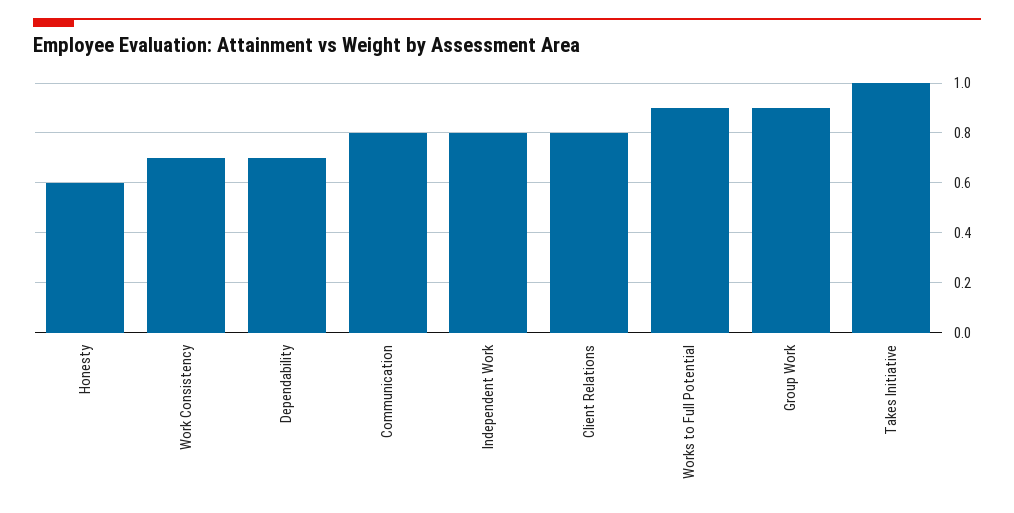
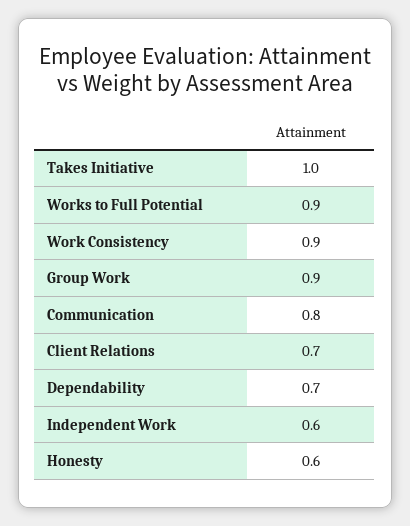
Work Consistency: 0.7 -> 0.9
Independent Work: 0.8 -> 0.6
Client Relations: 0.8 -> 0.7

